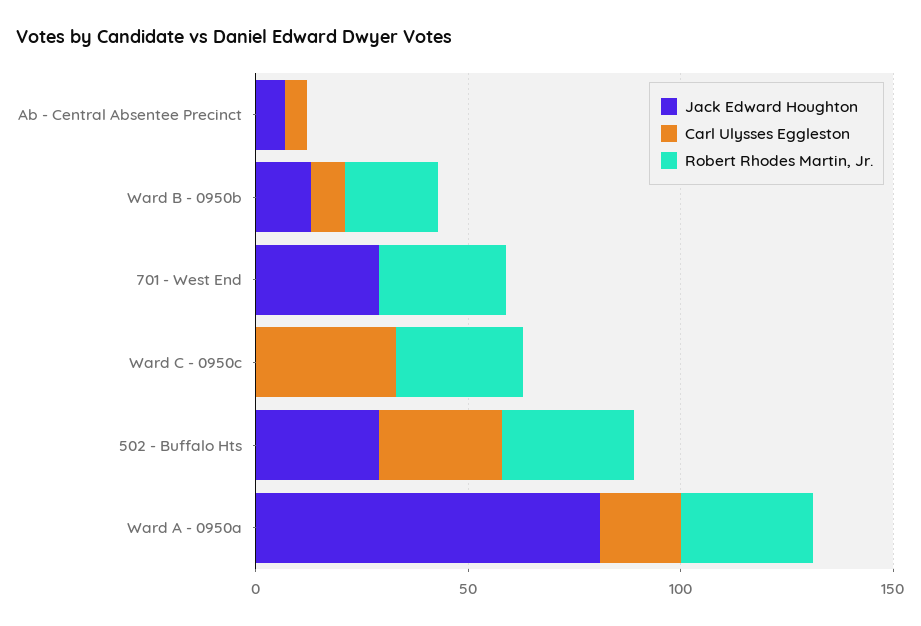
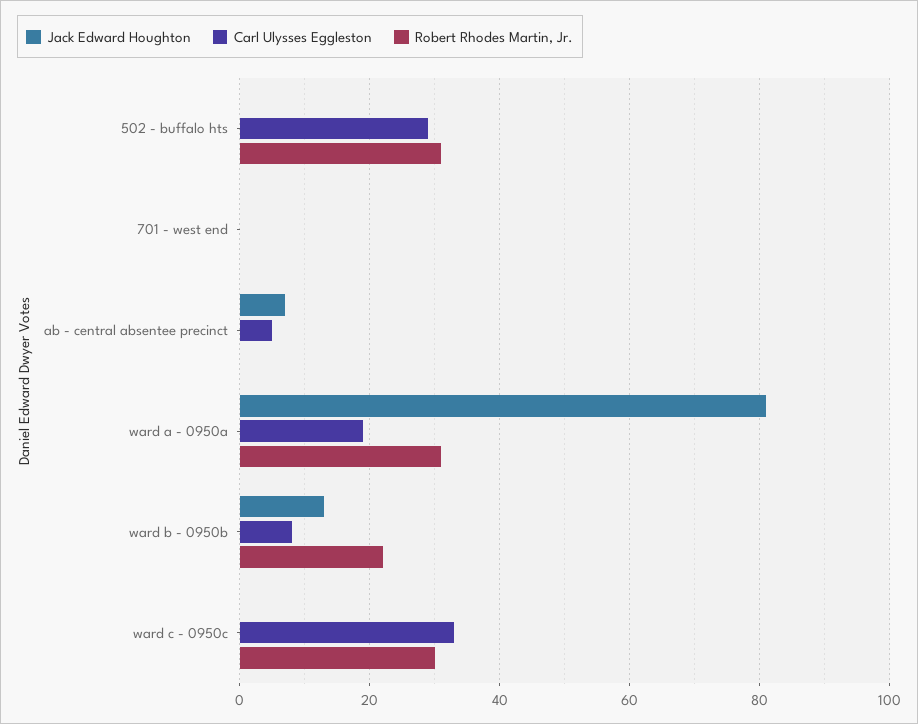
Jack Edward Houghton, 701 - West End: 30 -> 0
Robert Rhodes Martin, Jr., 701 - West End: 30 -> 0
Jack Edward Houghton, 502 - Buffalo Hts: 30 -> 0

